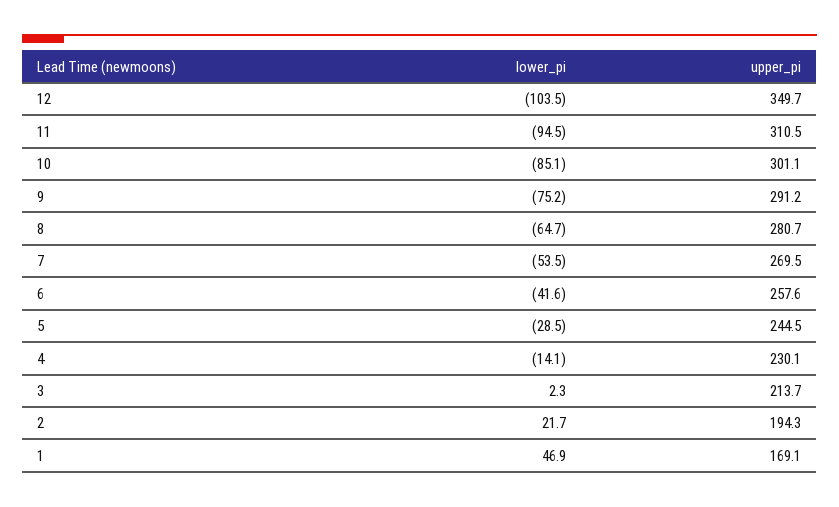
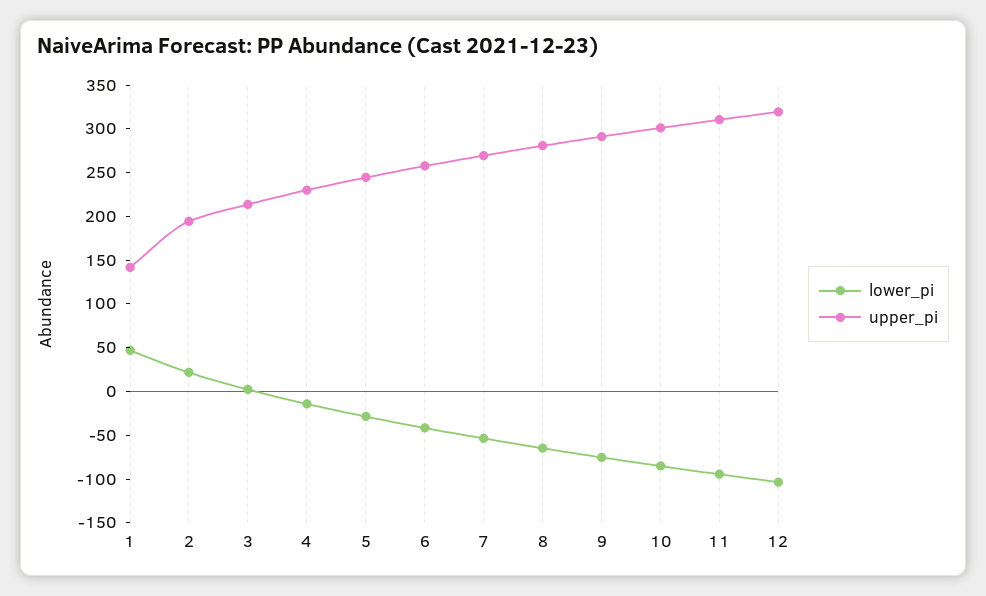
upper_pi, 12: 349.7 -> 320
upper_pi, 1: 169.1 -> 140

